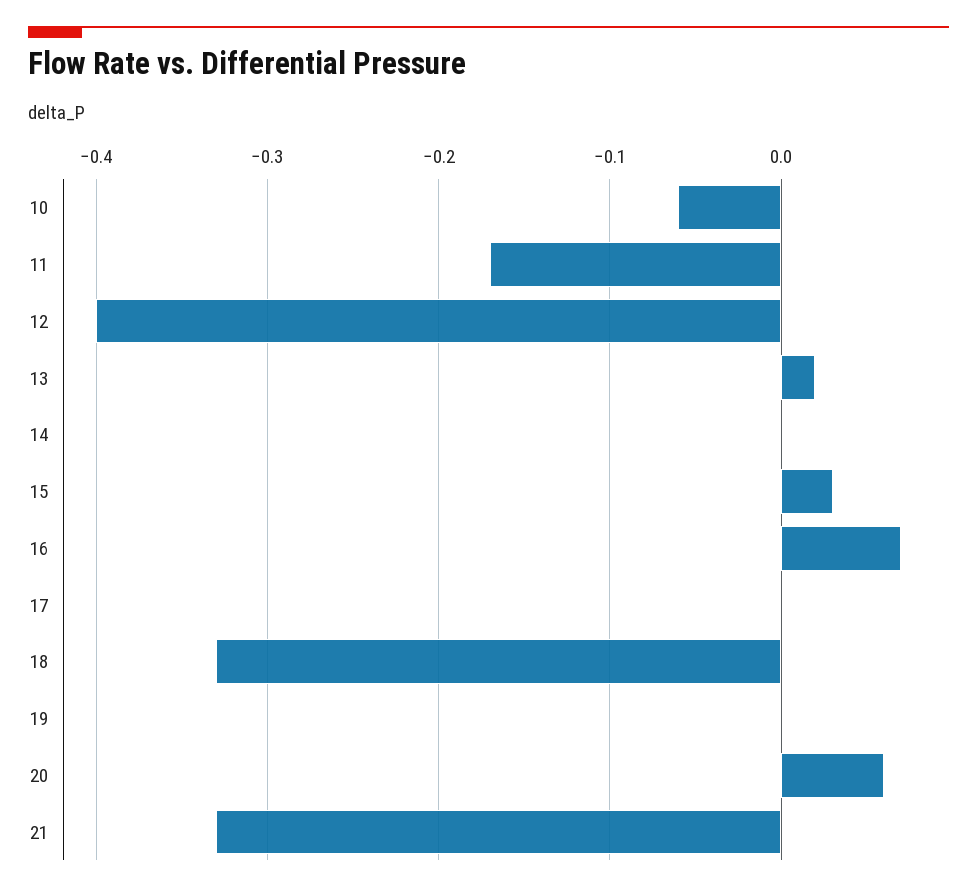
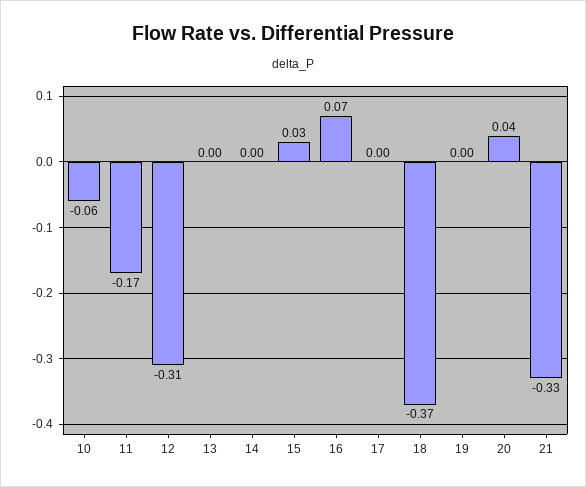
12: -0.4 -> -0.31
13: 0.02 -> 0
18: -0.33 -> -0.37
20: 0.06 -> 0.04

